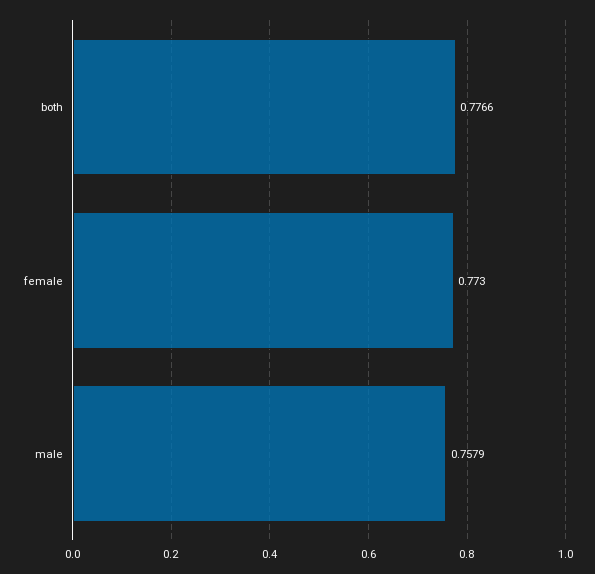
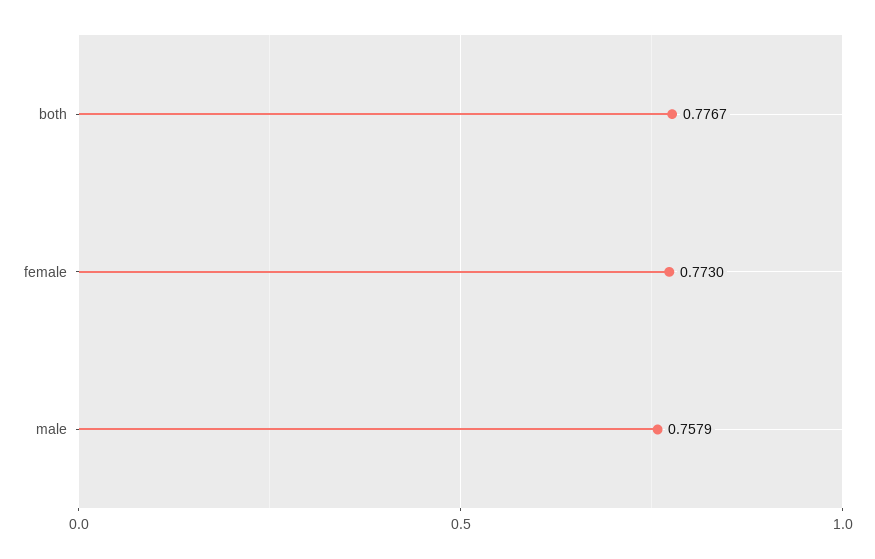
both: 0.7766 -> 0.7767

